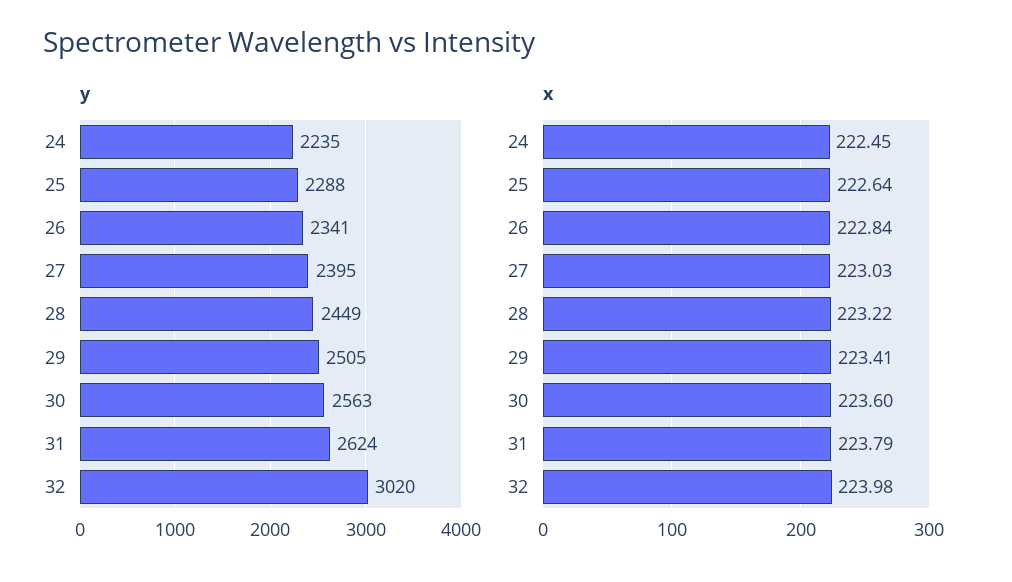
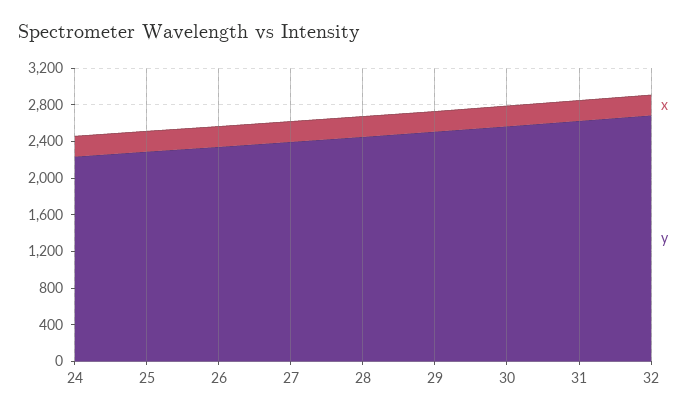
y, 32: 3020 -> 2700

